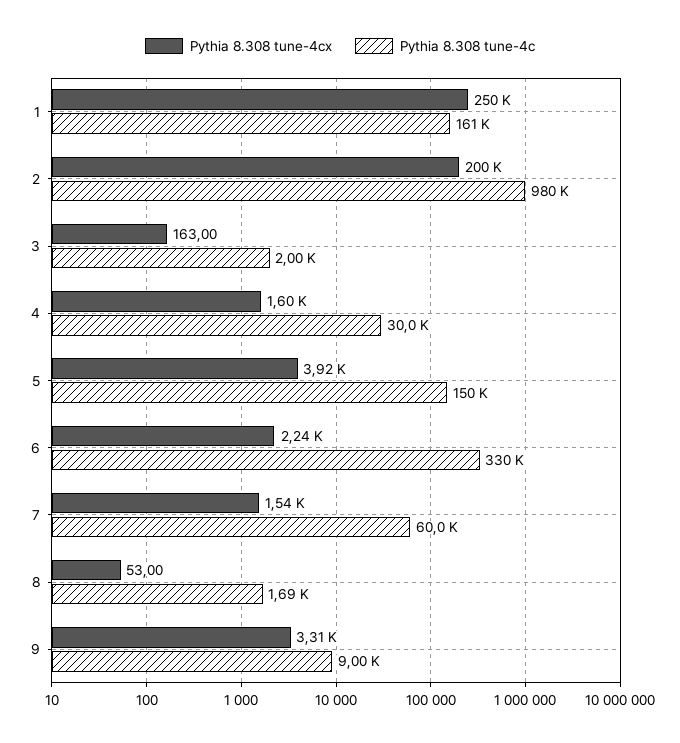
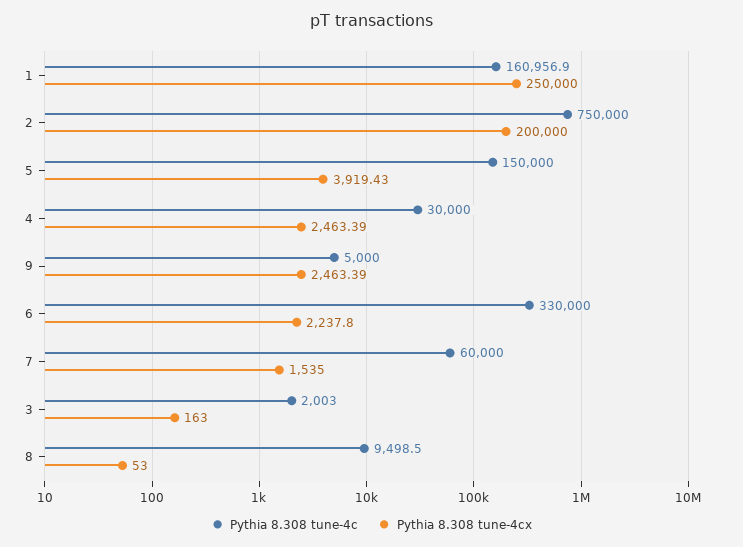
Pythia 8.308 tune-4c, 2: 980000 -> 750000
Pythia 8.308 tune-4cx, 4: 1600 -> 2463.39
Pythia 8.308 tune-4c, 8: 1690 -> 9498.5
Pythia 8.308 tune-4cx, 9: 3310 -> 2463.39
Pythia 8.308 tune-4c, 9: 9000 -> 5000

